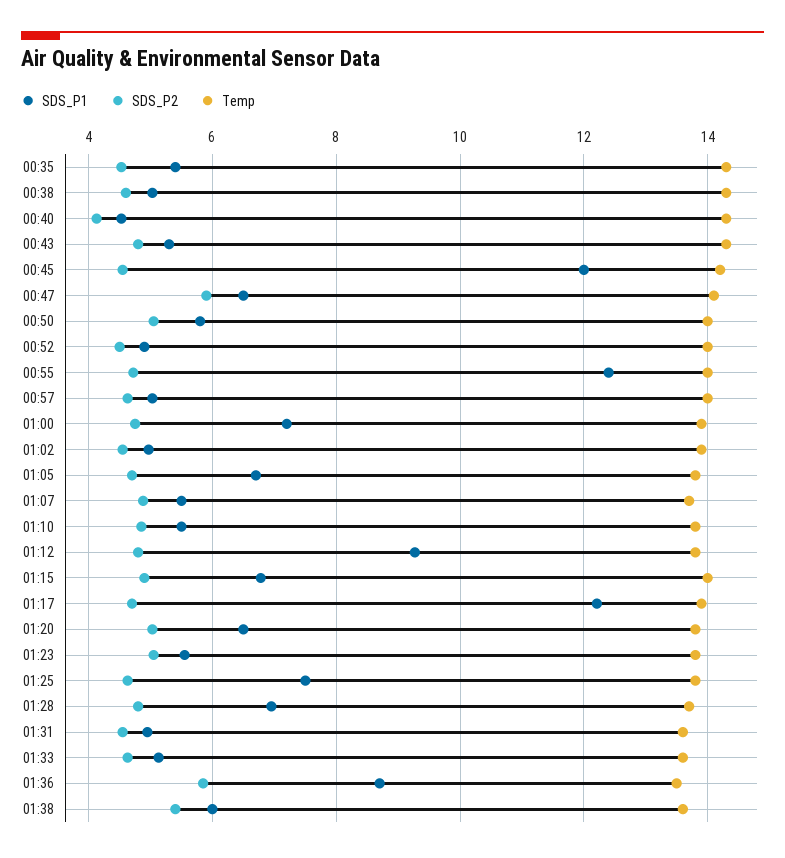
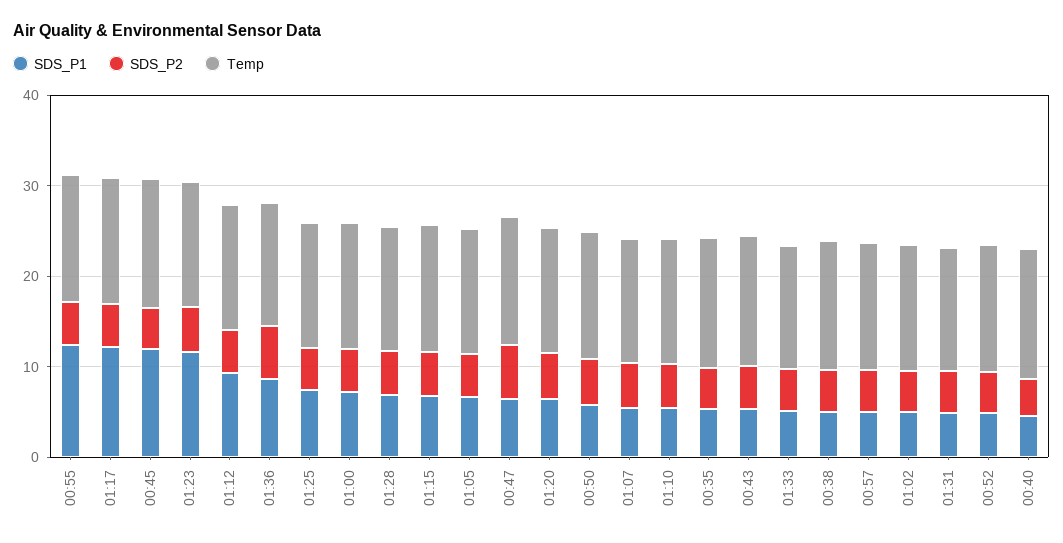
SDS_P1, 01:23: 5.6 -> 12
SDS_P1, 01:38: 6 -> none
SDS_P2, 01:38: 5.4 -> none
Temp, 01:38: 13.6 -> none

